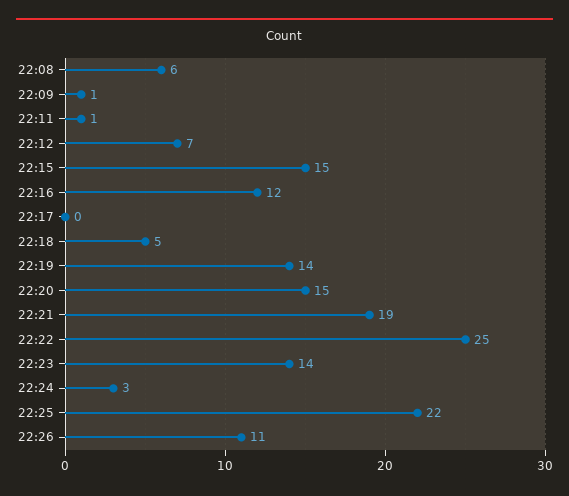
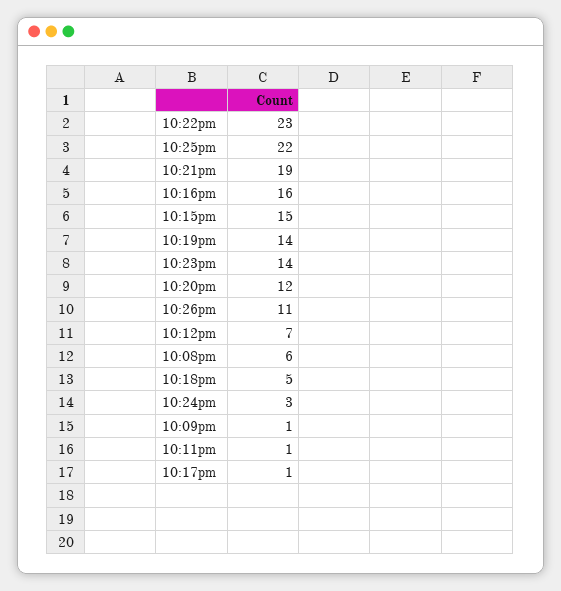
22:16: 12 -> 16
22:17: 0 -> 1
22:20: 15 -> 12
22:22: 25 -> 23

